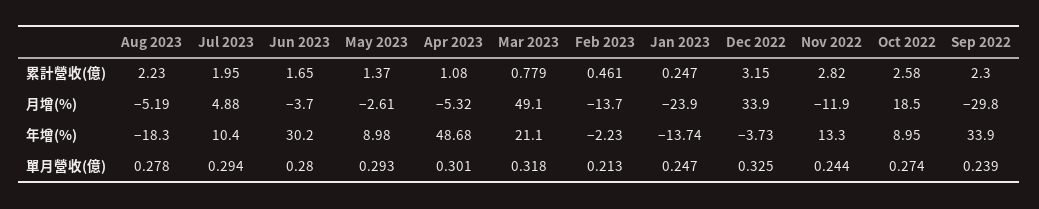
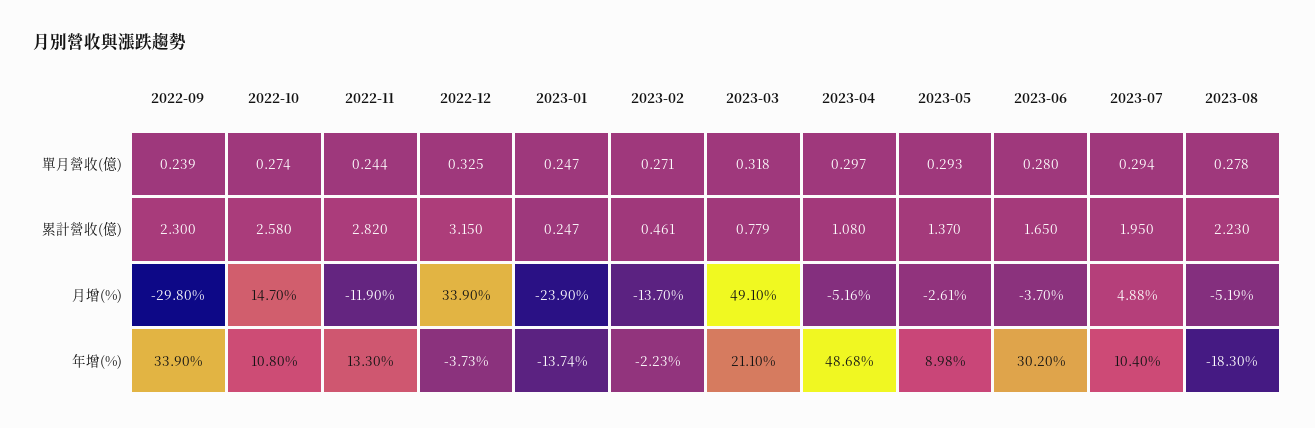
Apr 2023, 月增(%): -5.32 -> -5.16
Oct 2022, 月增(%): 18.5 -> 14.7
Oct 2022, 年增(%): 8.95 -> 10.8
Apr 2023, 單月營收(億): 0.301 -> 0.297
Feb 2023, 單月營收(億): 0.213 -> 0.271

